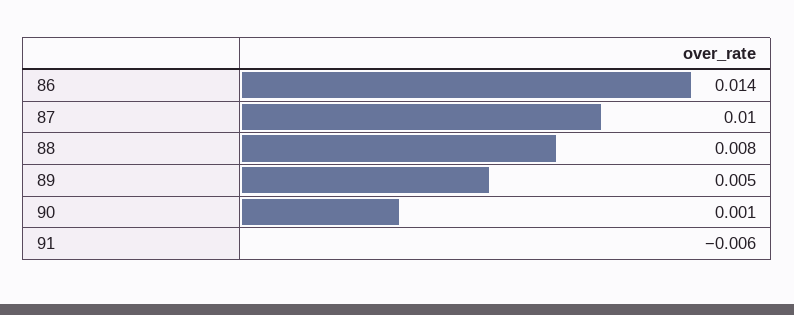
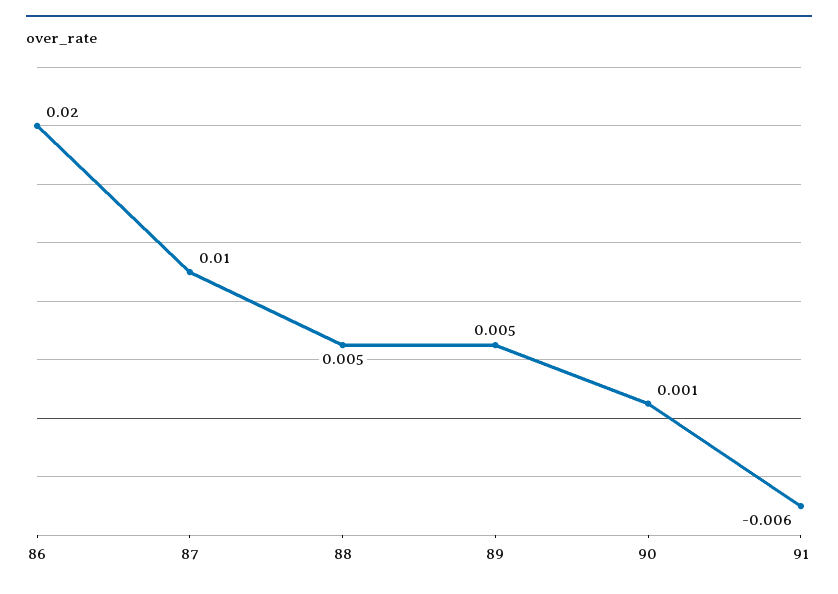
86: 0.014 -> 0.02
88: 0.008 -> 0.005

